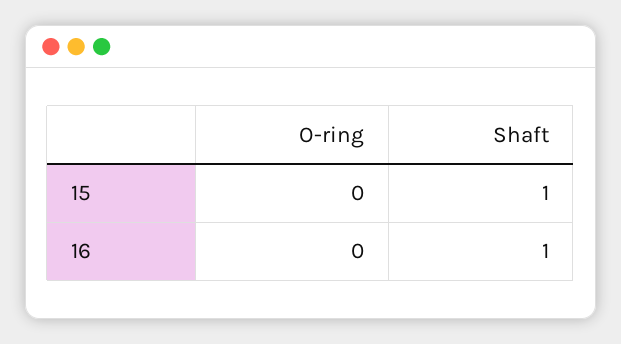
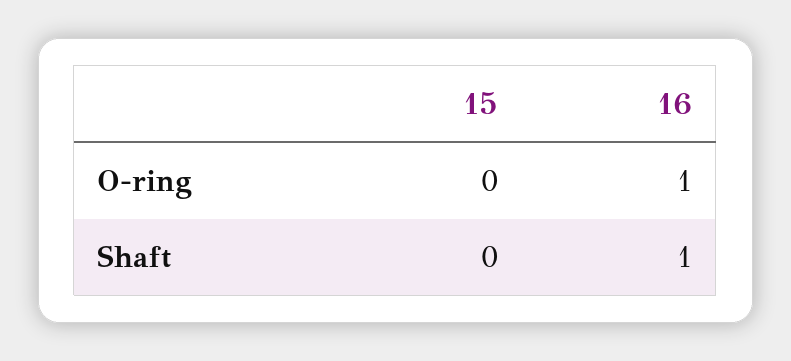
Shaft, 15: 1 -> 0
O-ring, 16: 0 -> 1

